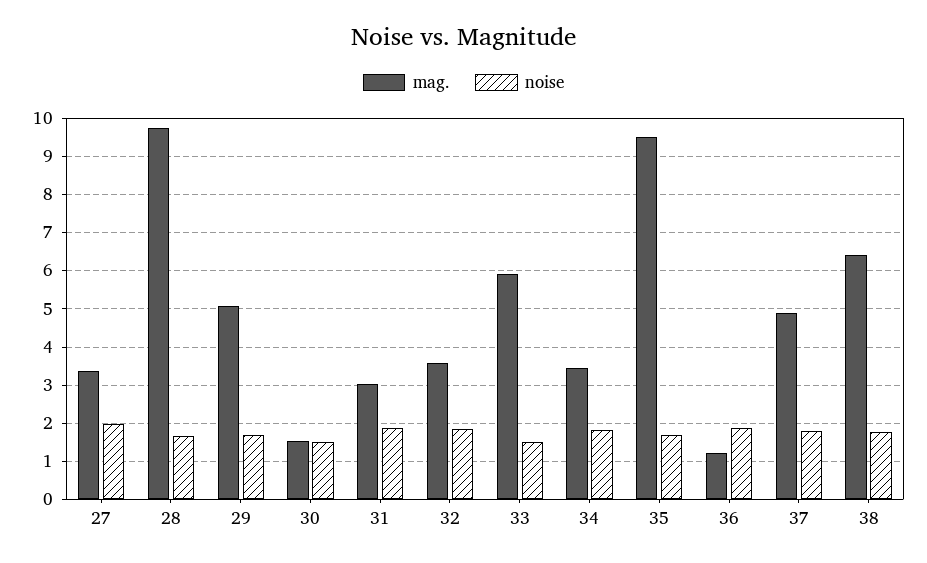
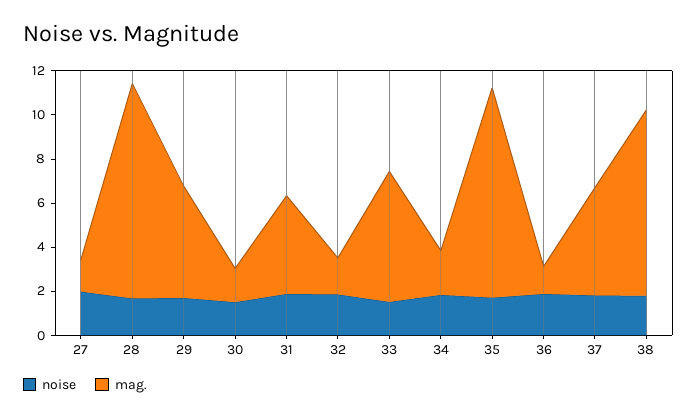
mag., 27: 3.4 -> 1.5
mag., 31: 3 -> 4.5
mag., 32: 3.6 -> 1.5
mag., 34: 3.4 -> 2
mag., 38: 6.4 -> 8.5

